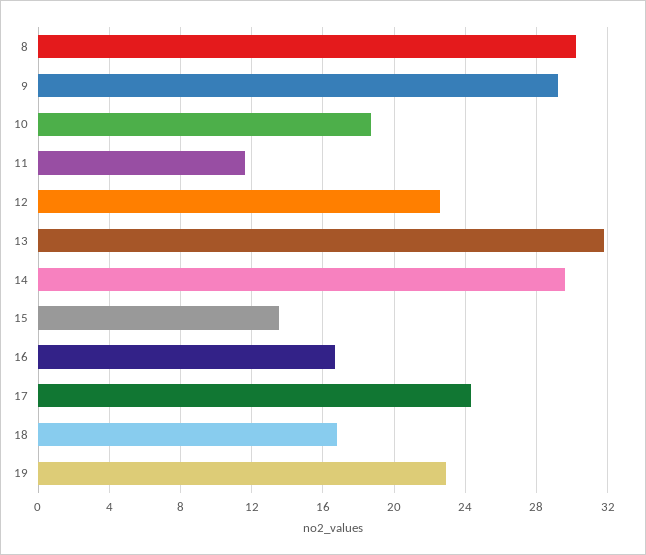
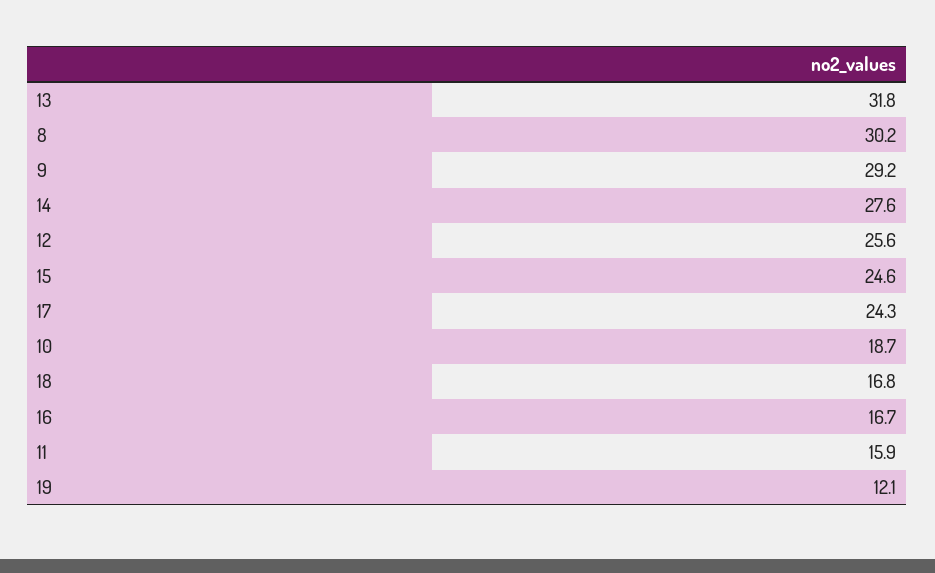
11: 11.5 -> 15.9
12: 22.5 -> 25.6
14: 29.5 -> 27.6
15: 13.5 -> 24.6
19: 23 -> 12.1

